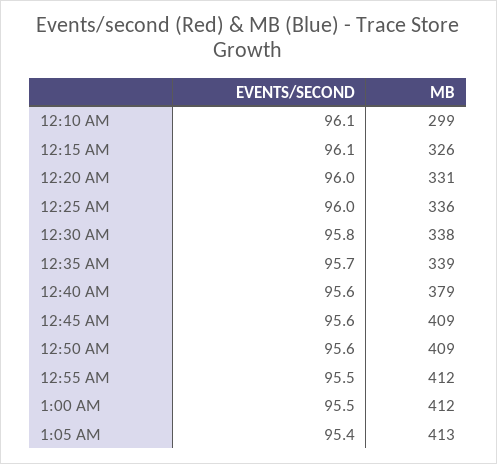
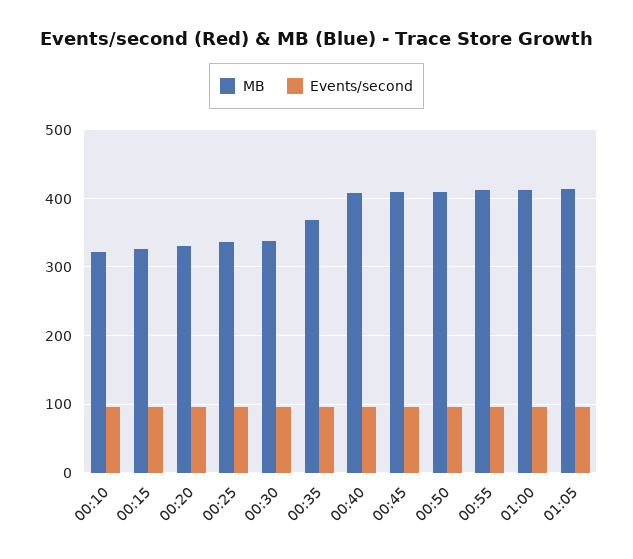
MB, 12:10 AM: 299 -> 320
MB, 12:35 AM: 339 -> 370
MB, 12:40 AM: 379 -> 410

